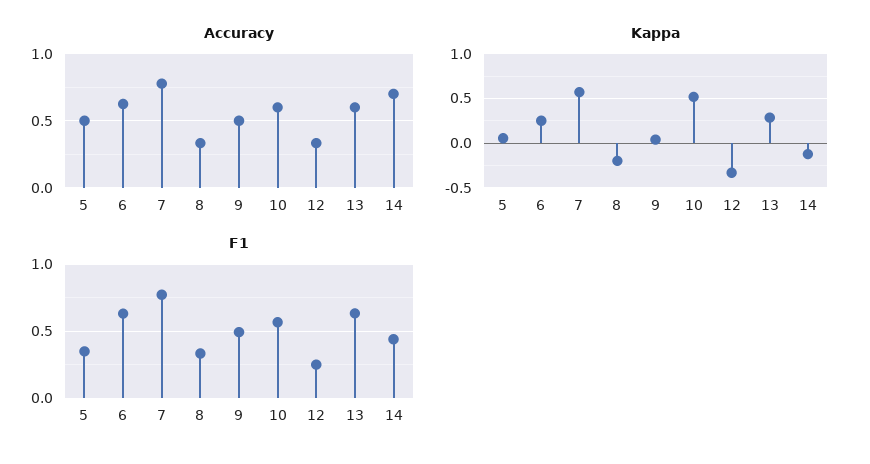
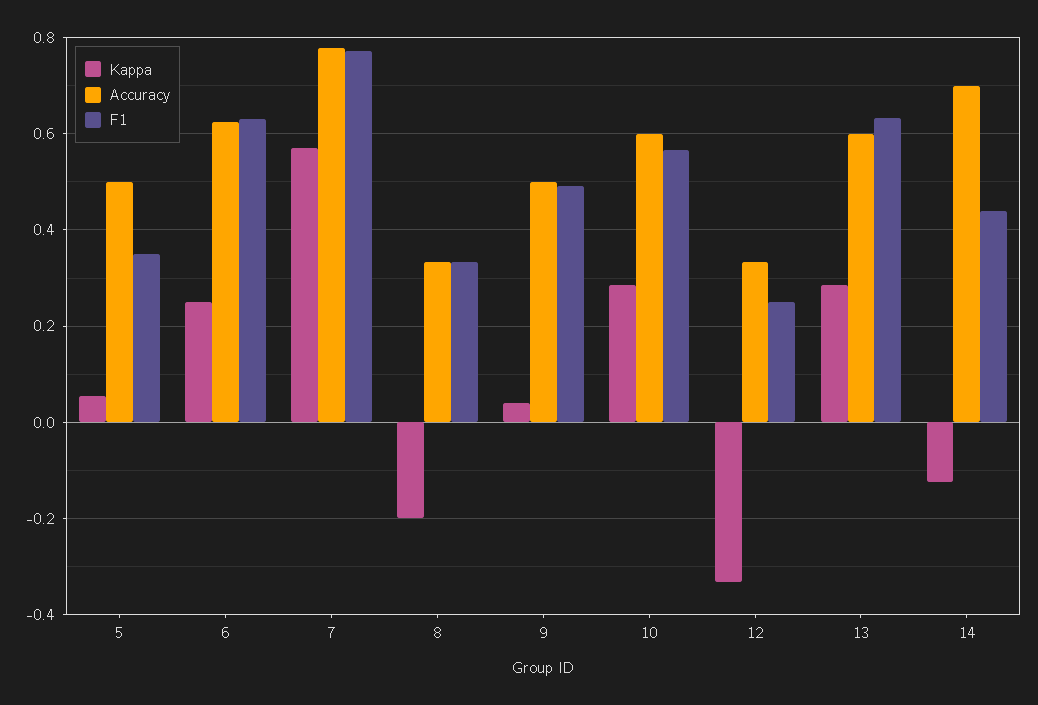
Kappa, 10: 0.5 -> 0.28

